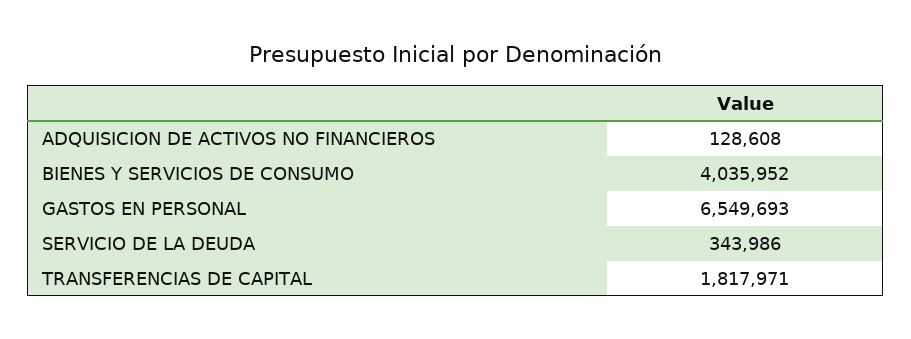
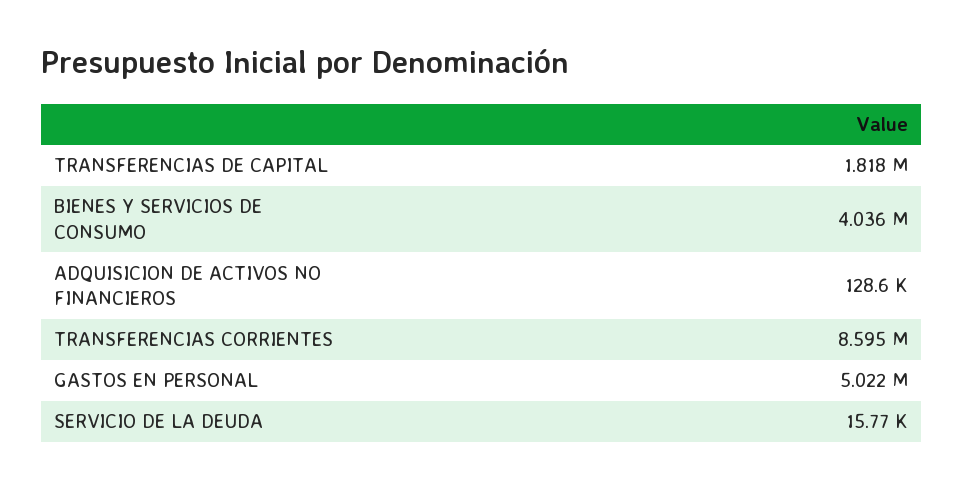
GASTOS EN PERSONAL: 6549693 -> 5022000
SERVICIO DE LA DEUDA: 343986 -> 15770
TRANSFERENCIAS CORRIENTES: none -> 8595000

